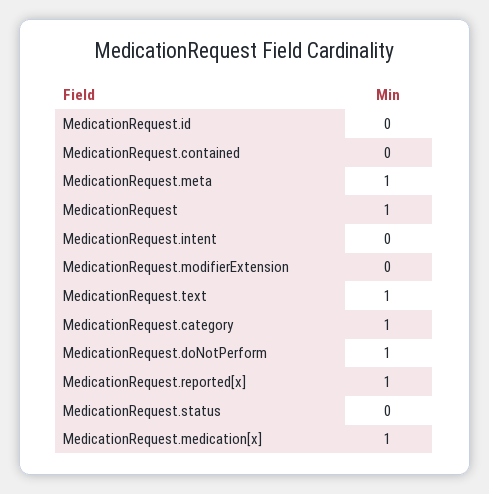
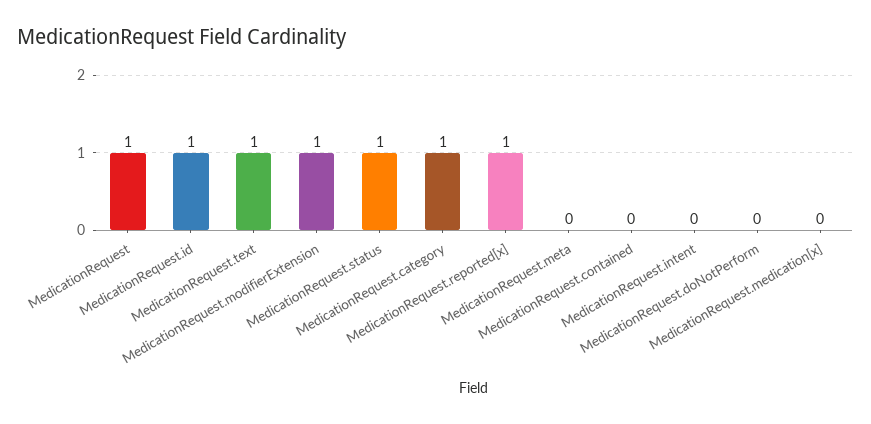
MedicationRequest.id: 0 -> 1
MedicationRequest.meta: 1 -> 0
MedicationRequest.modifierExtension: 0 -> 1
MedicationRequest.doNotPerform: 1 -> 0
MedicationRequest.status: 0 -> 1
MedicationRequest.medication[x]: 1 -> 0

